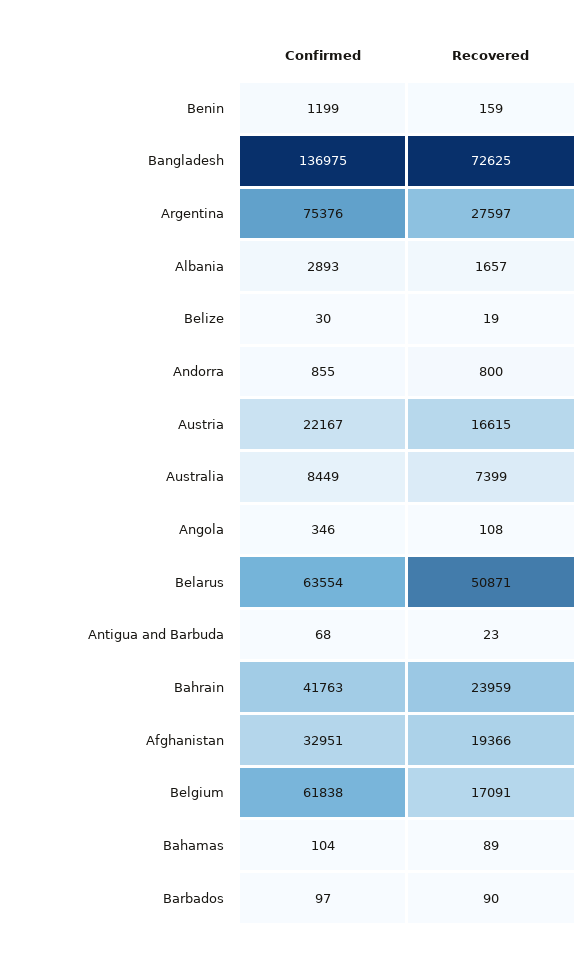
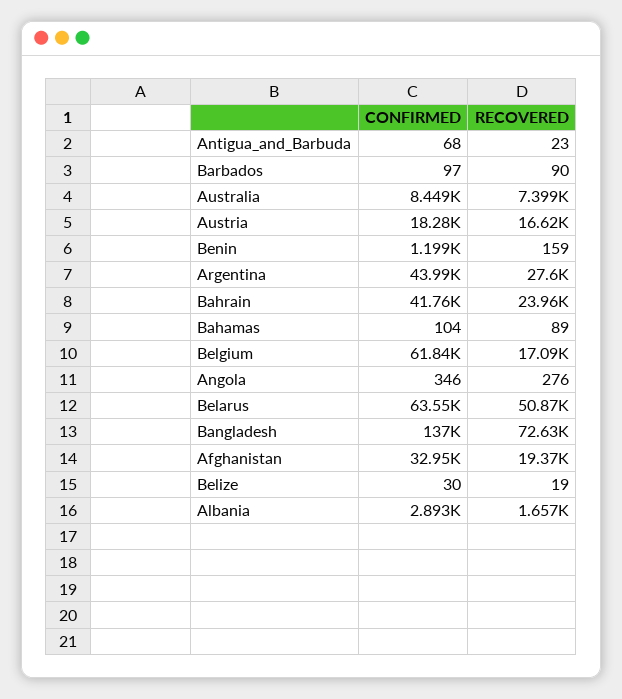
Confirmed, Argentina: 75376 -> 43990
Confirmed, Andorra: 855 -> none
Recovered, Andorra: 800 -> none
Confirmed, Austria: 22167 -> 18280
Recovered, Angola: 108 -> 276

